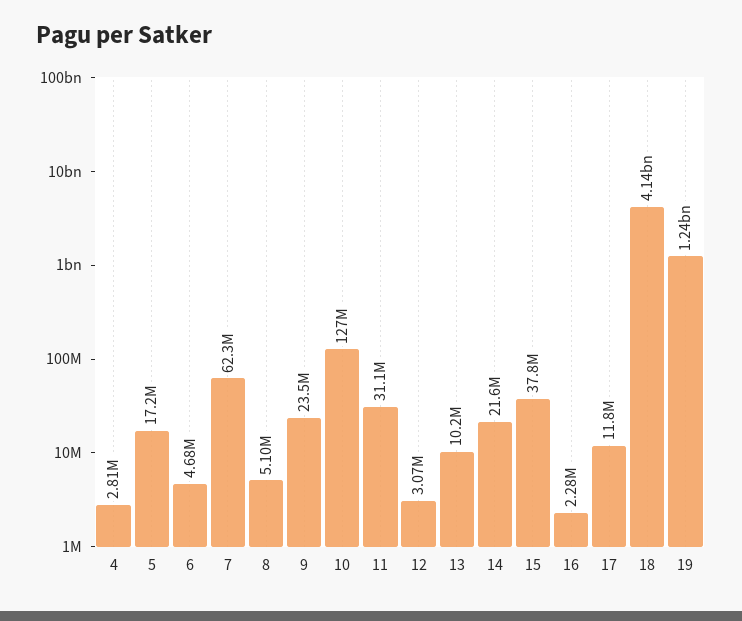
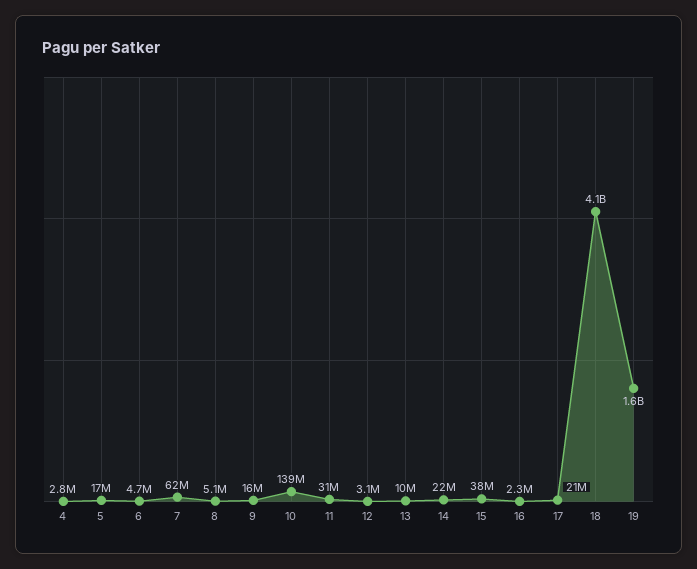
9: 23500000 -> 16000000
10: 127000000 -> 139000000
17: 11800000 -> 21000000
19: 1240000000 -> 1600000000

